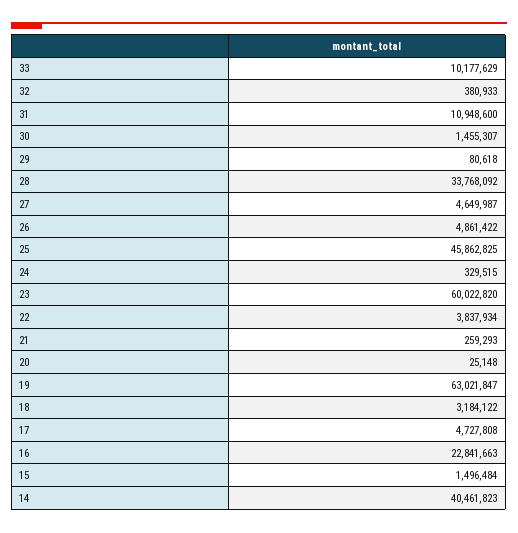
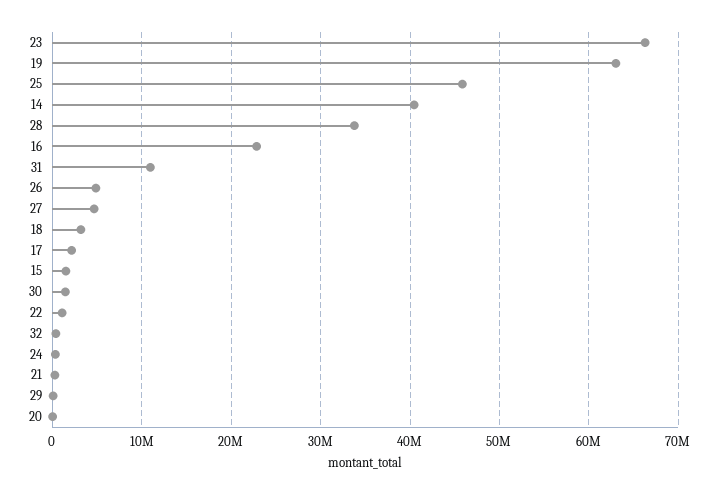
33: 10177629 -> none
23: 60022820 -> 66000000
22: 3837934 -> 1000000
17: 4727808 -> 2000000

